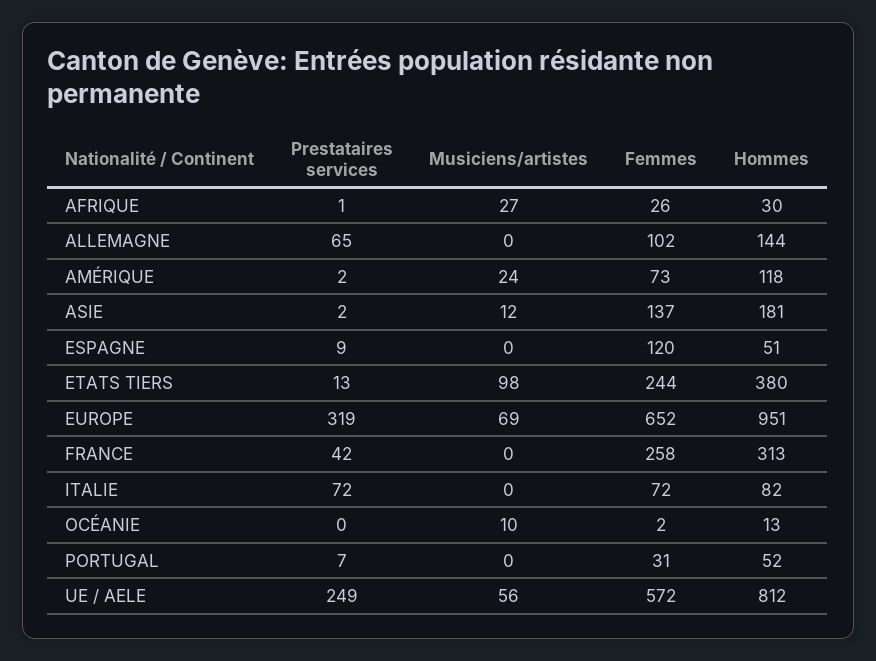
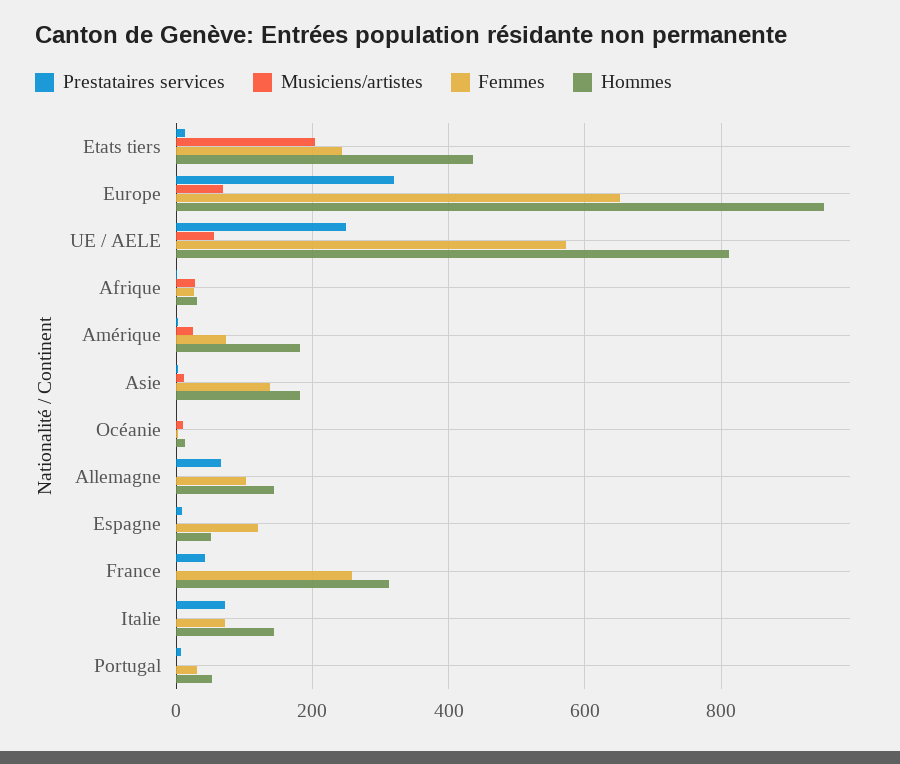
Hommes, AMÉRIQUE: 118 -> 180
Musiciens/artistes, ETATS TIERS: 98 -> 200
Hommes, ETATS TIERS: 380 -> 440
Hommes, ITALIE: 82 -> 140

